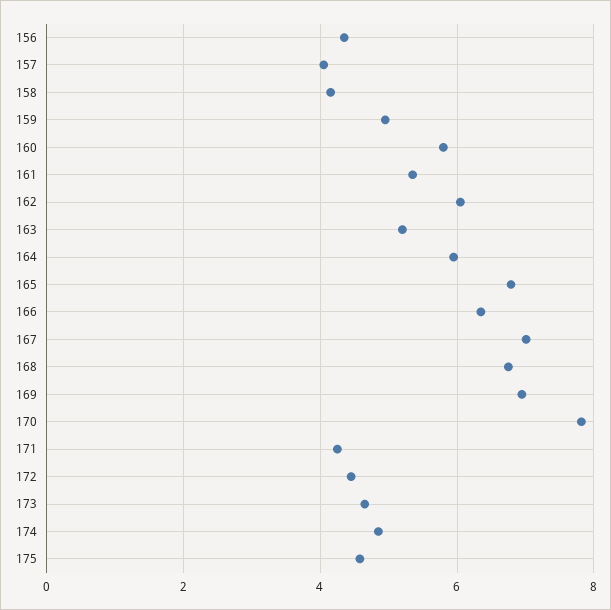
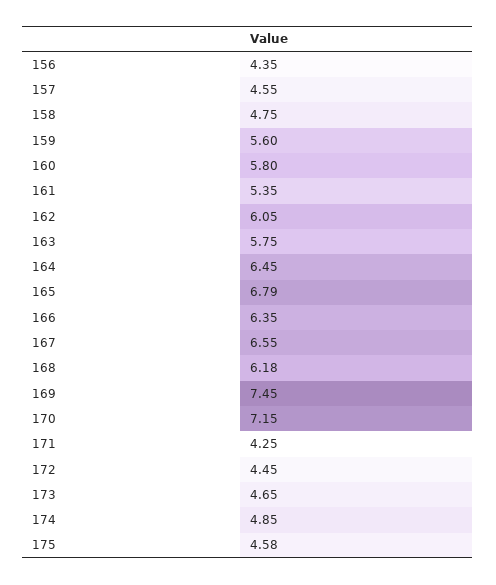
157: 4 -> 4.55
158: 4.2 -> 4.75
159: 5 -> 5.6
163: 5.2 -> 5.75
164: 6 -> 6.45
167: 7 -> 6.55
168: 6.8 -> 6.18
169: 7 -> 7.45
170: 7.8 -> 7.15

